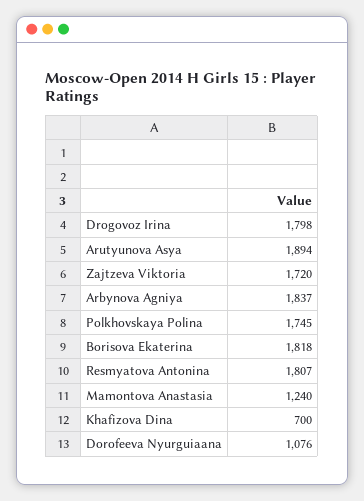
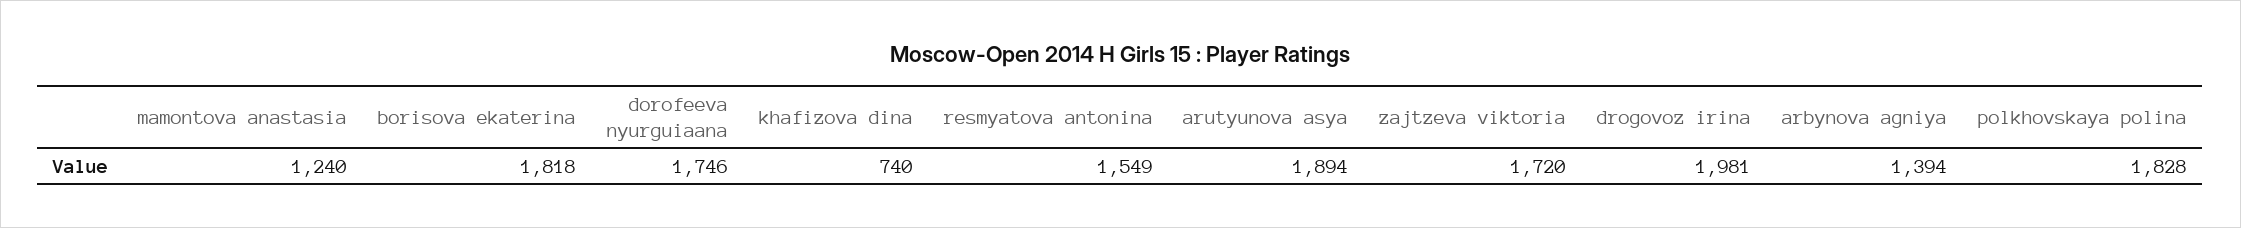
Drogovoz Irina: 1798 -> 1981
Arbynova Agniya: 1837 -> 1394
Polkhovskaya Polina: 1745 -> 1828
Resmyatova Antonina: 1807 -> 1549
Khafizova Dina: 700 -> 740
Dorofeeva Nyurguiaana: 1076 -> 1746

